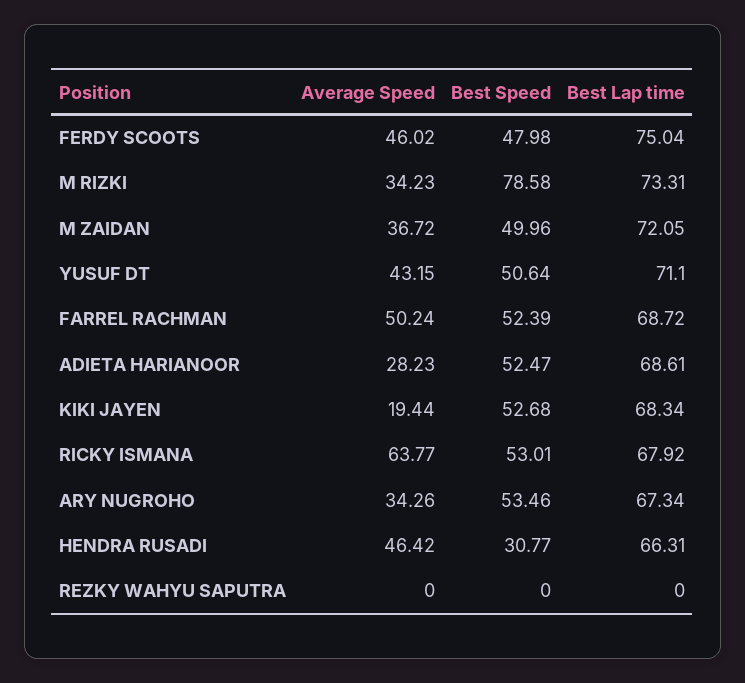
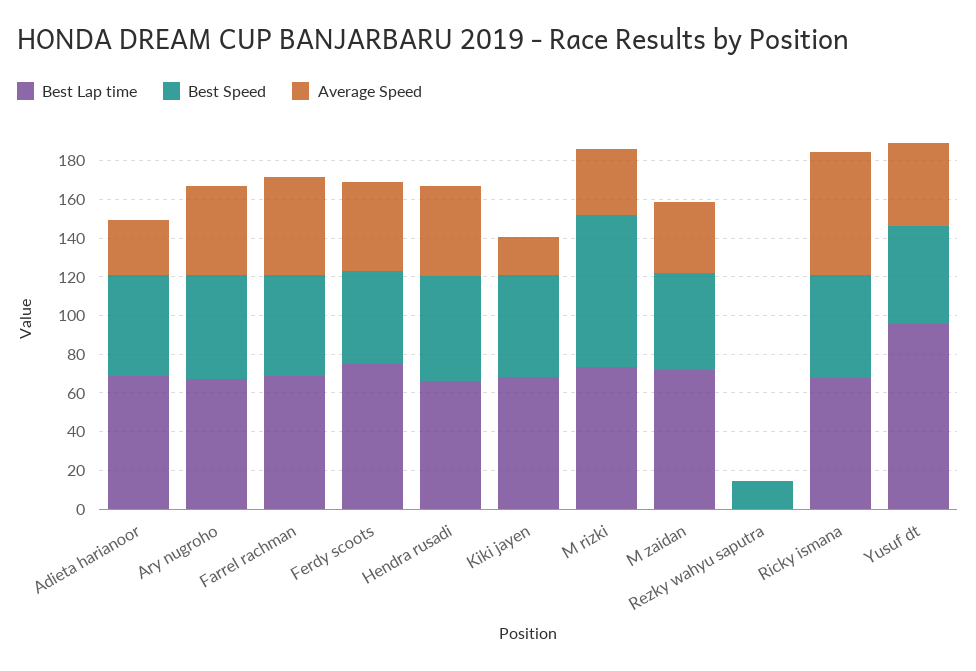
Best Lap time, YUSUF DT: 71.1 -> 95
Average Speed, ARY NUGROHO: 34.26 -> 45
Best Speed, HENDRA RUSADI: 30.77 -> 55
Best Speed, REZKY WAHYU SAPUTRA: 0 -> 15

